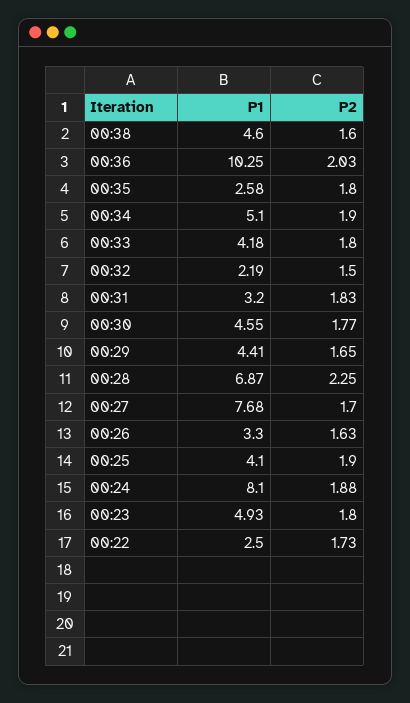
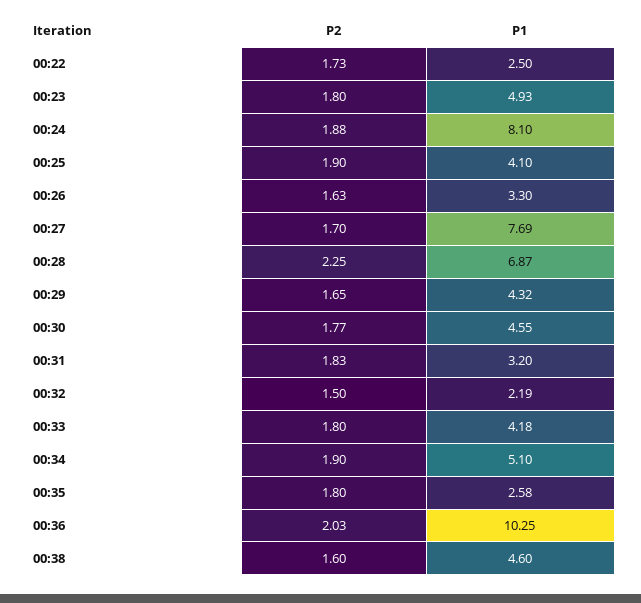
P1, 00:29: 4.41 -> 4.32
P1, 00:27: 7.68 -> 7.69

